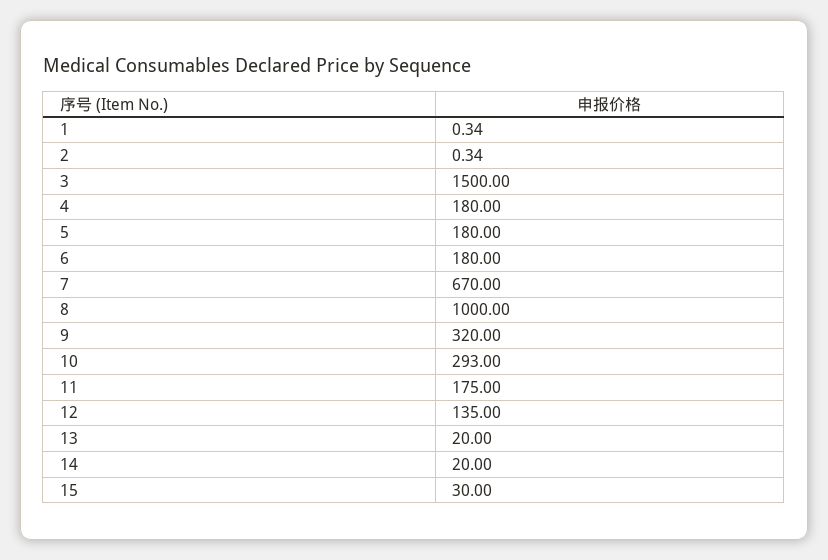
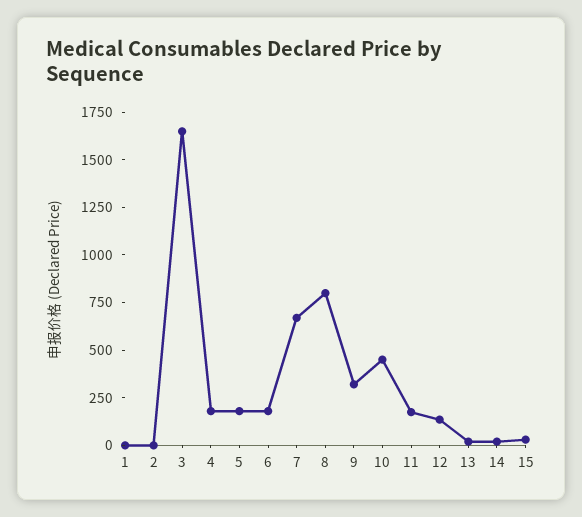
3: 1500 -> 1650
8: 1000 -> 800
10: 293 -> 450

